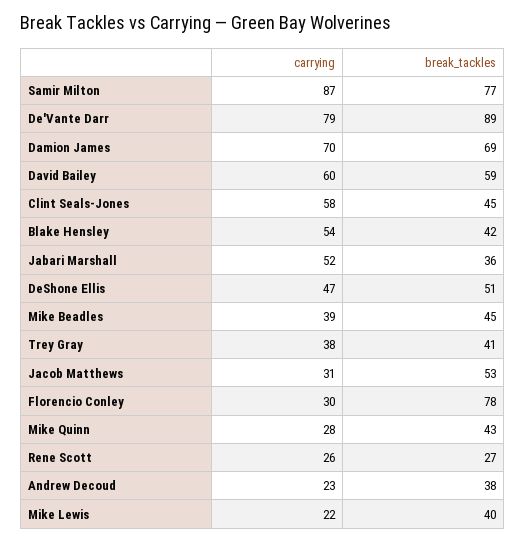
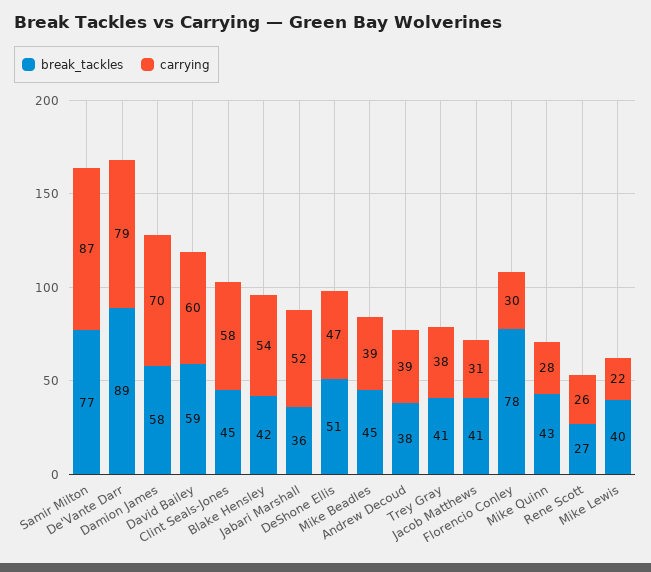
break_tackles, Damion James: 69 -> 58
break_tackles, Jacob Matthews: 53 -> 41
carrying, Andrew Decoud: 23 -> 39

